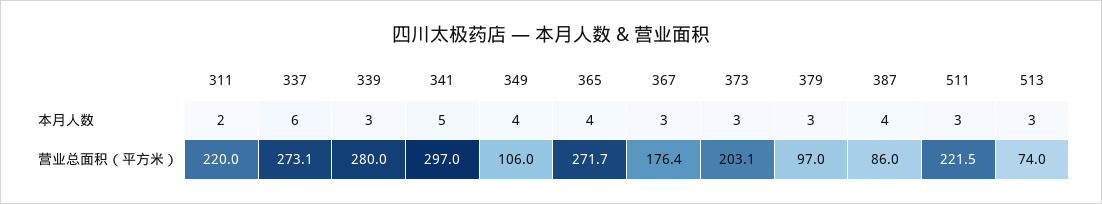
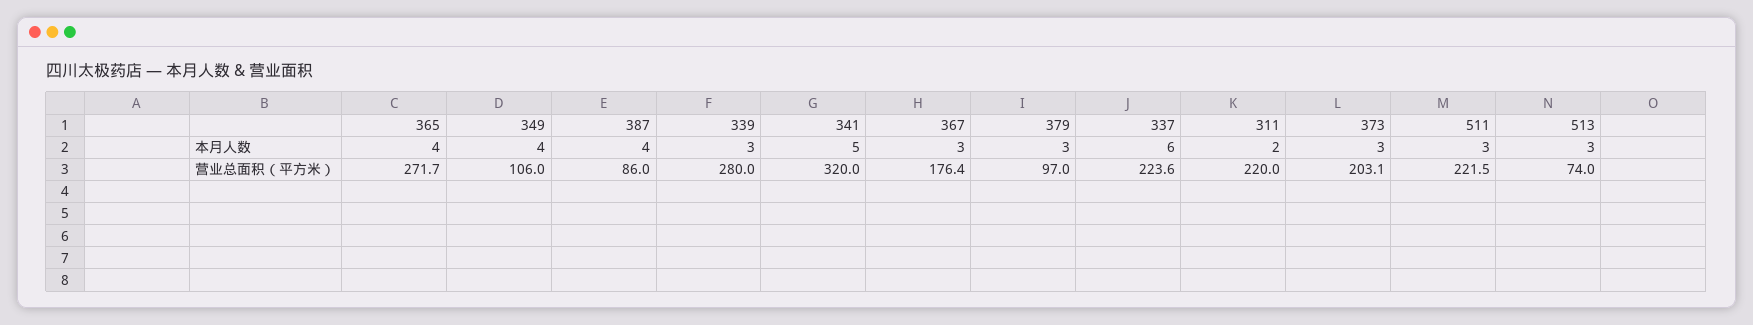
337, 营业总面积（平方米）: 273.1 -> 223.6
341, 营业总面积（平方米）: 297 -> 320

